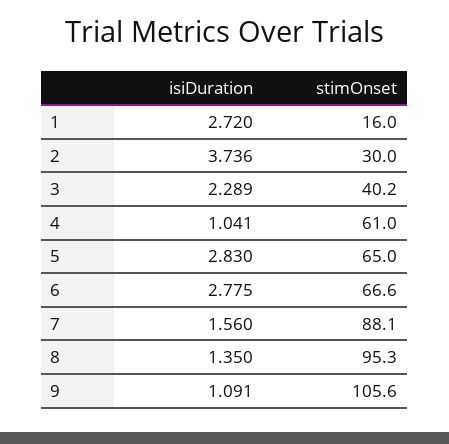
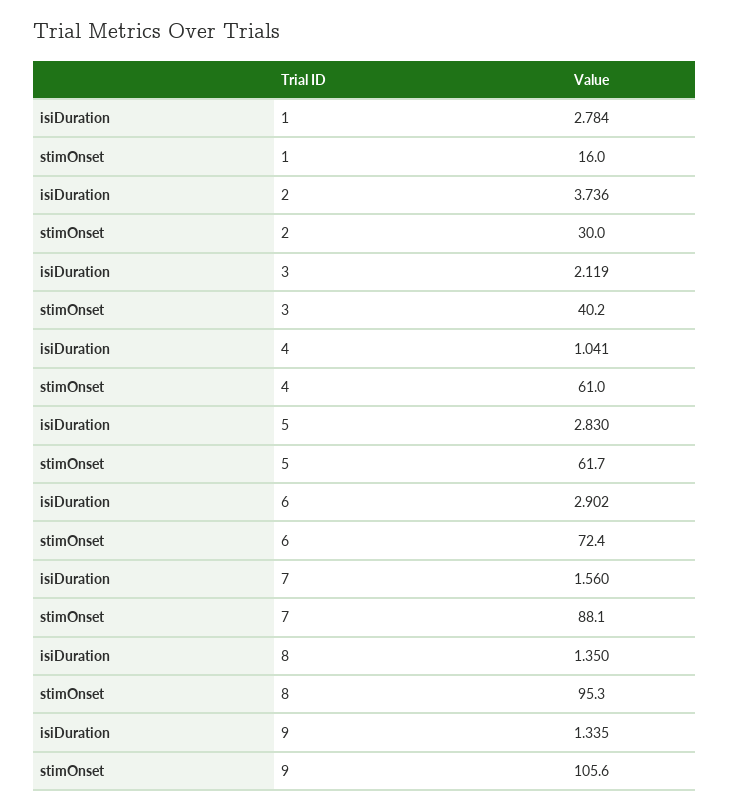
isiDuration, 1: 2.72 -> 2.784
isiDuration, 3: 2.289 -> 2.119
stimOnset, 5: 65 -> 61.7
isiDuration, 6: 2.775 -> 2.902
stimOnset, 6: 66.6 -> 72.4
isiDuration, 9: 1.091 -> 1.335

